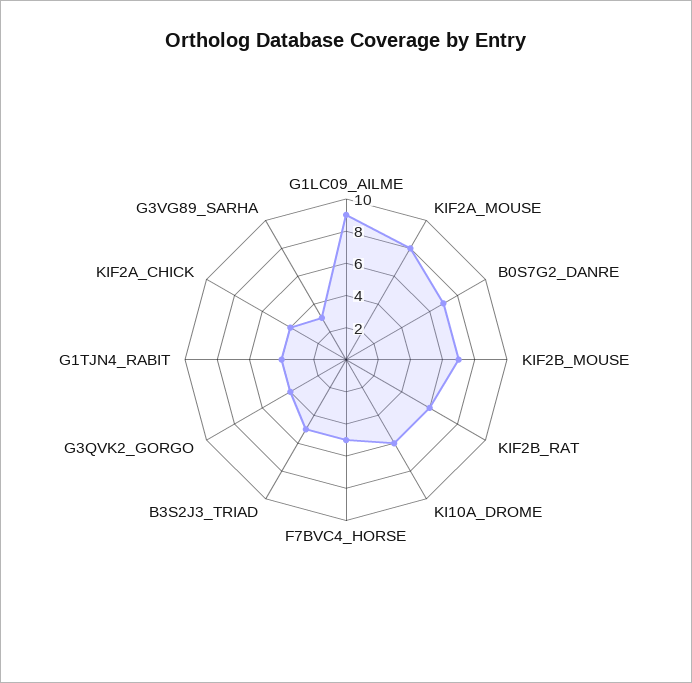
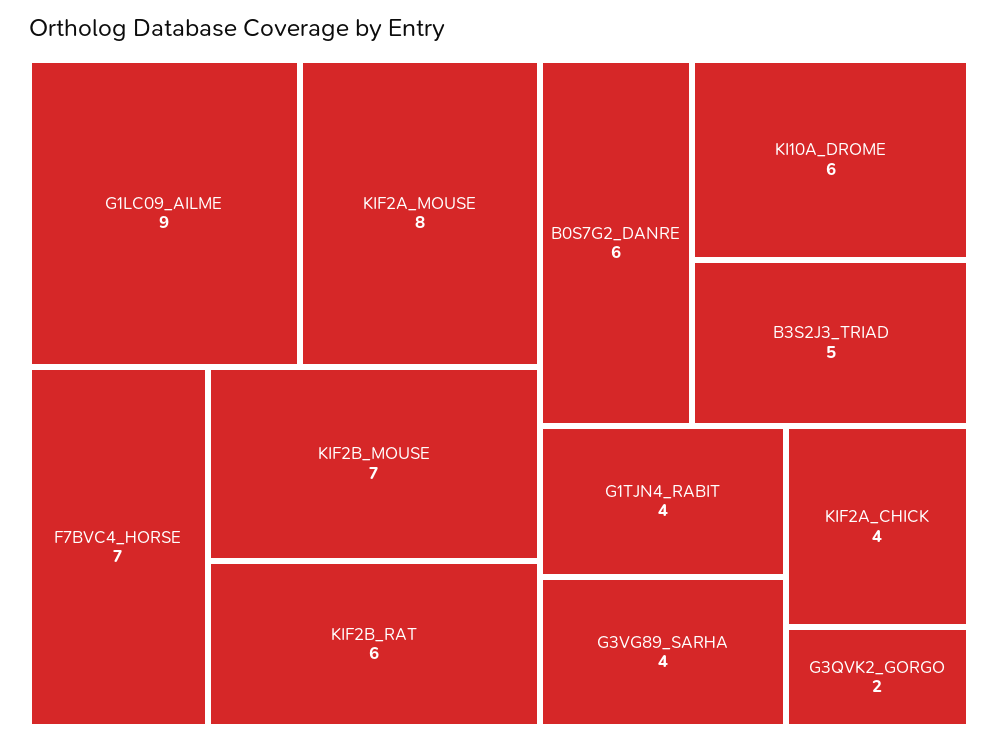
B0S7G2_DANRE: 7 -> 6
F7BVC4_HORSE: 5 -> 7
G3QVK2_GORGO: 4 -> 2
G3VG89_SARHA: 3 -> 4

